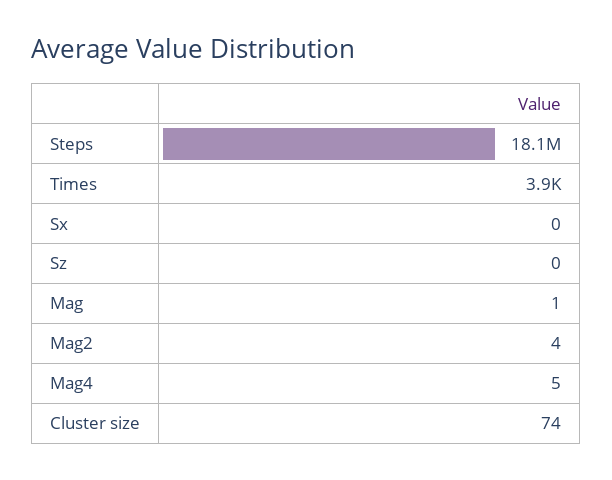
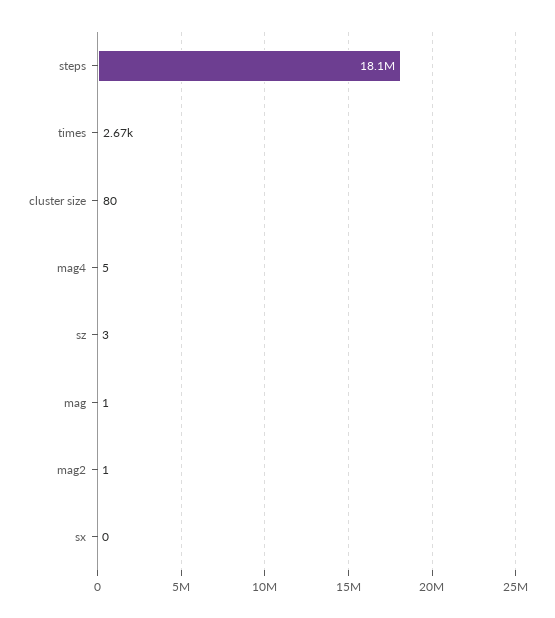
Times: 3900 -> 2670
Sz: 0 -> 3
Mag2: 4 -> 1
Cluster size: 74 -> 80

